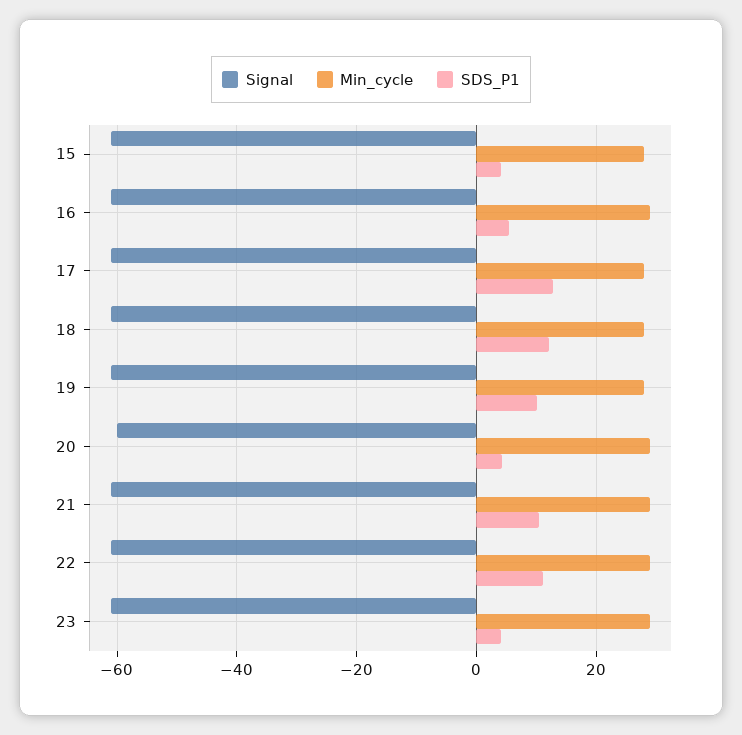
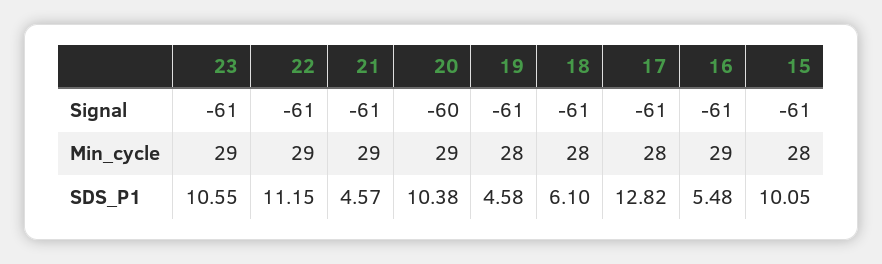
SDS_P1, 15: 4 -> 10.05
SDS_P1, 18: 12 -> 6.1
SDS_P1, 19: 10 -> 4.58
SDS_P1, 20: 4 -> 10.38
SDS_P1, 21: 10 -> 4.57
SDS_P1, 23: 4 -> 10.55

